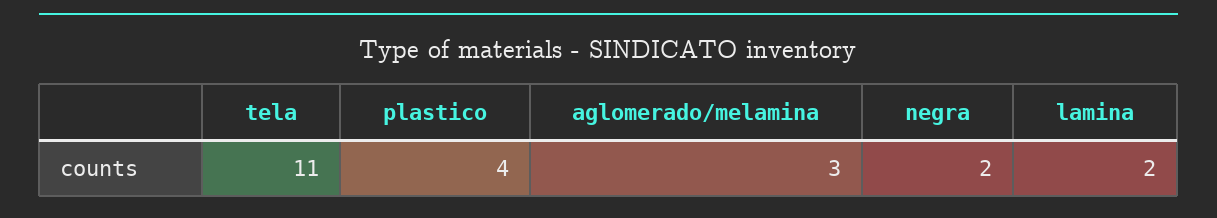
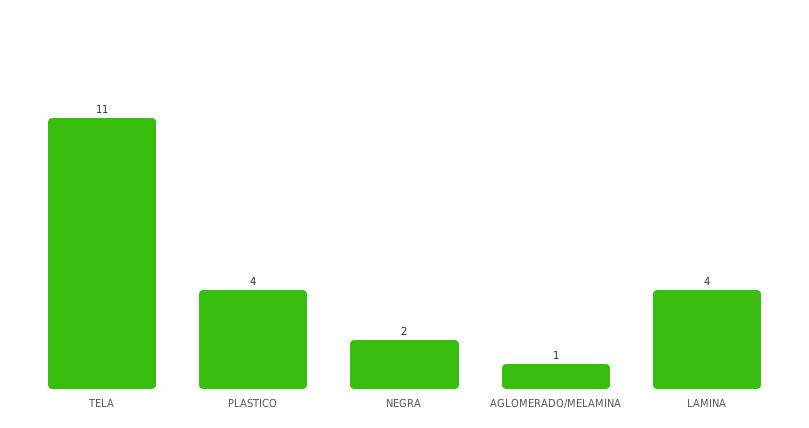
aglomerado/melamina: 3 -> 1
lamina: 2 -> 4

